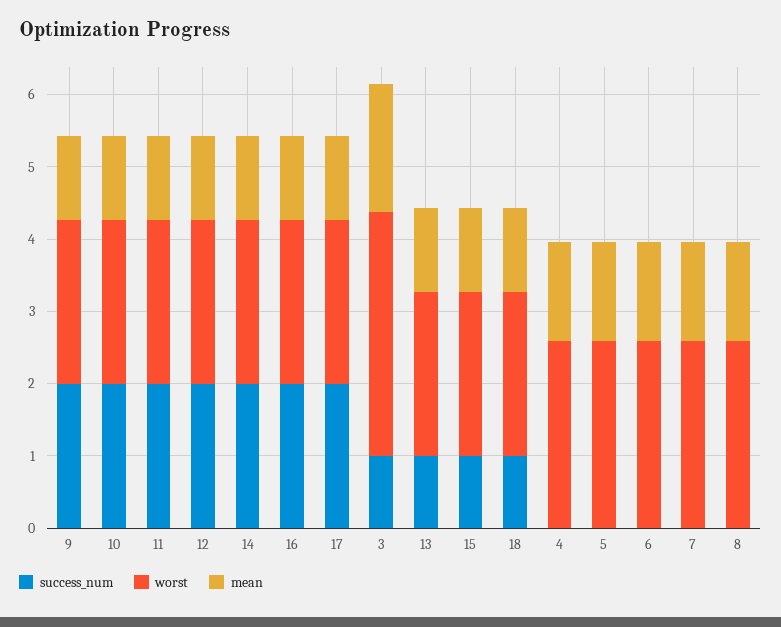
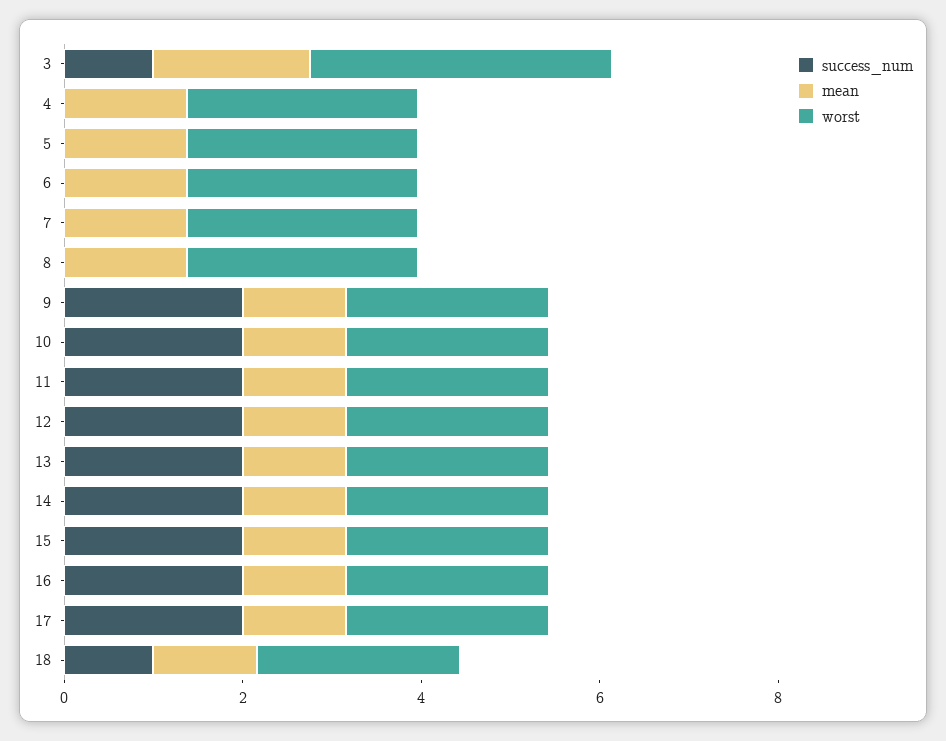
success_num, 13: 1 -> 2
success_num, 15: 1 -> 2

